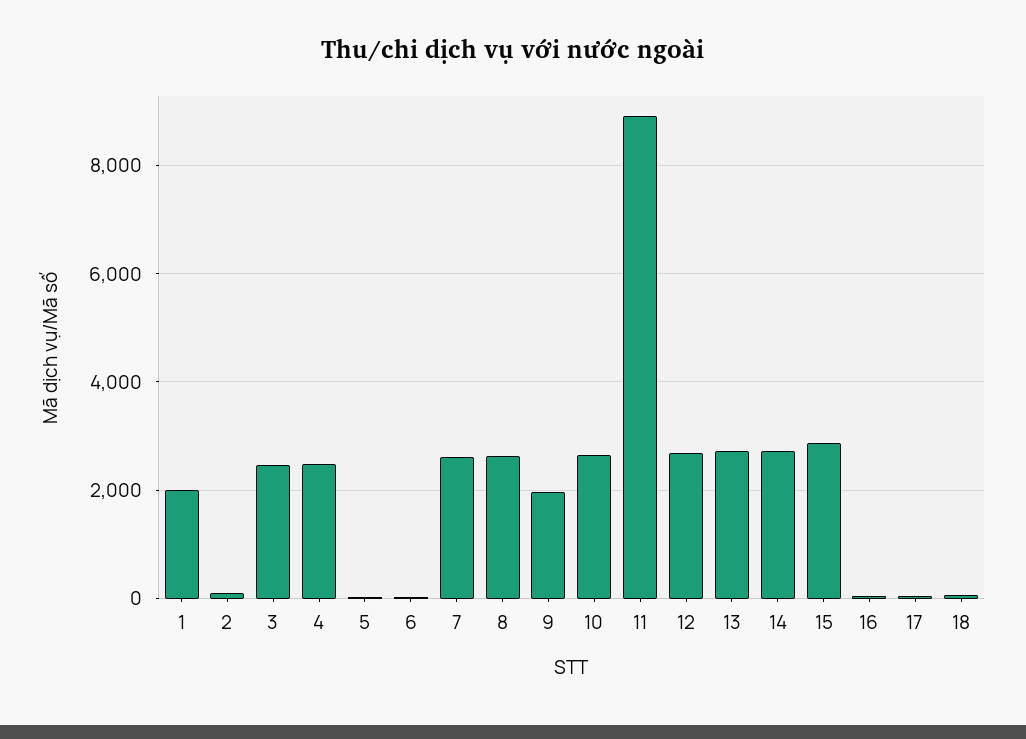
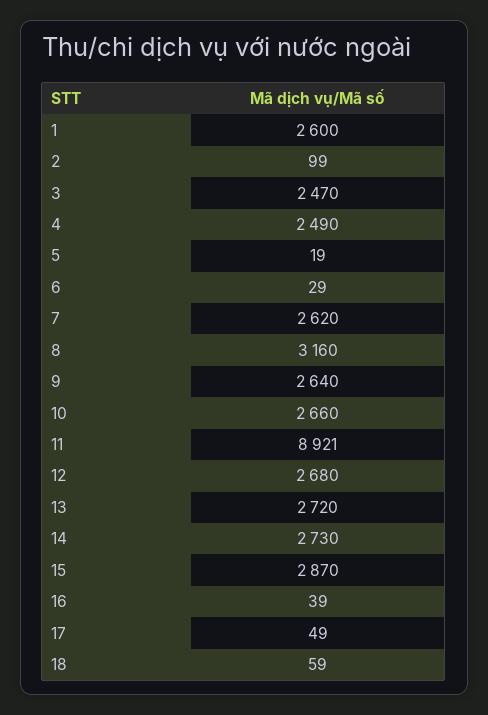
1: 2000 -> 2600
8: 2600 -> 3160
9: 2000 -> 2640

